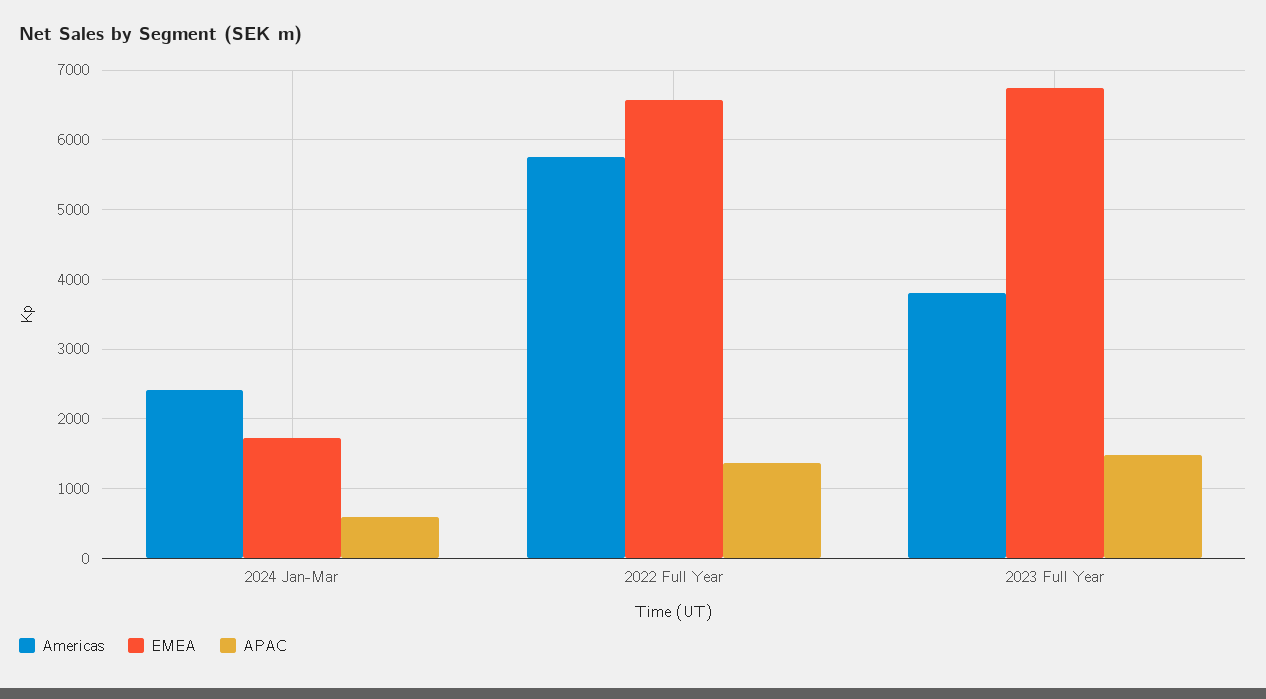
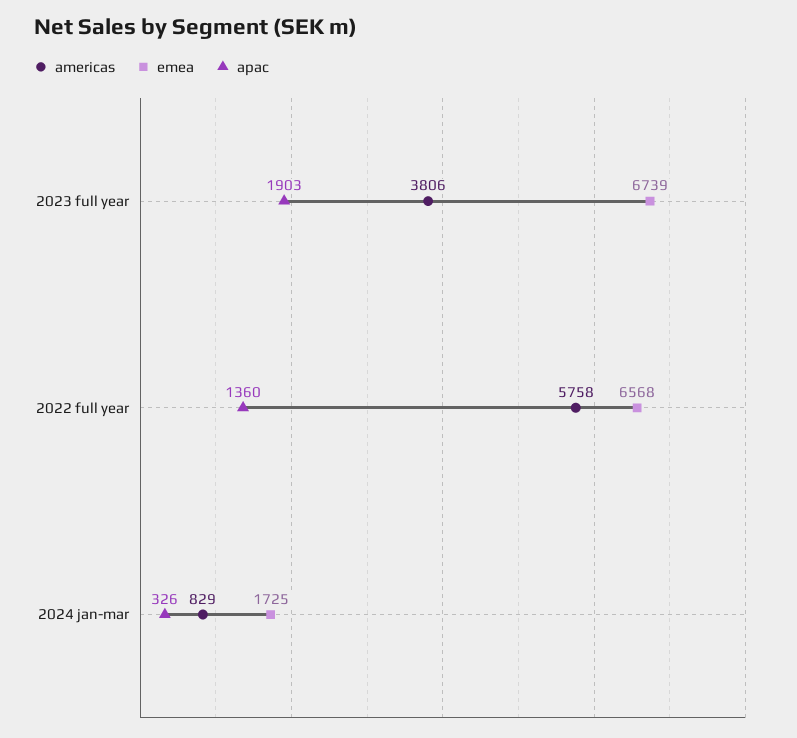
Americas, 2024 Jan-Mar: 2400 -> 829
APAC, 2024 Jan-Mar: 600 -> 326
APAC, 2023 Full Year: 1500 -> 1903

